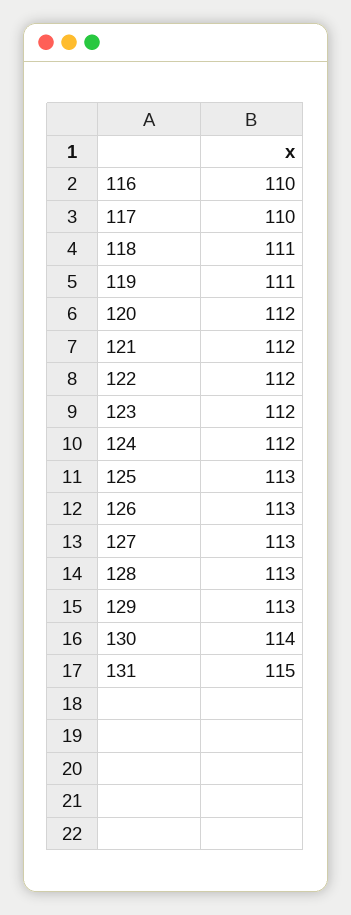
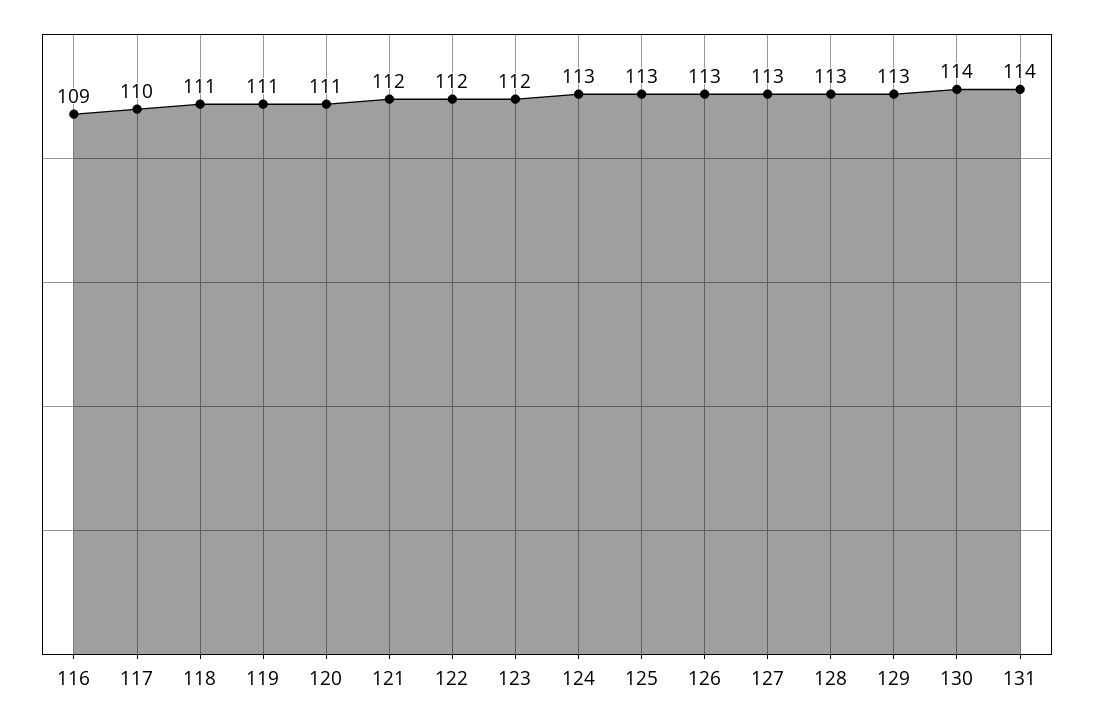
116: 110 -> 109
120: 112 -> 111
124: 112 -> 113
131: 115 -> 114

